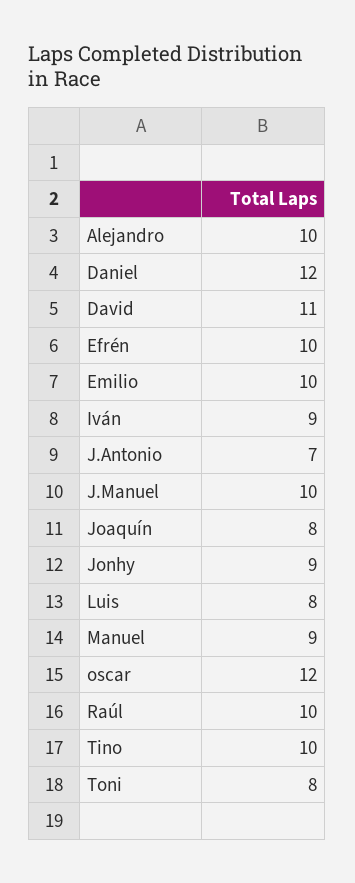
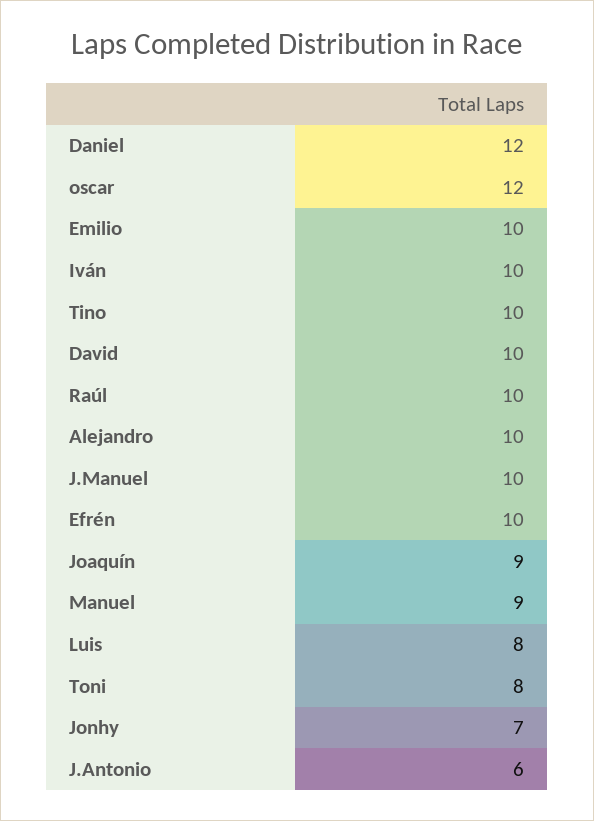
David: 11 -> 10
Iván: 9 -> 10
J.Antonio: 7 -> 6
Joaquín: 8 -> 9
Jonhy: 9 -> 7

